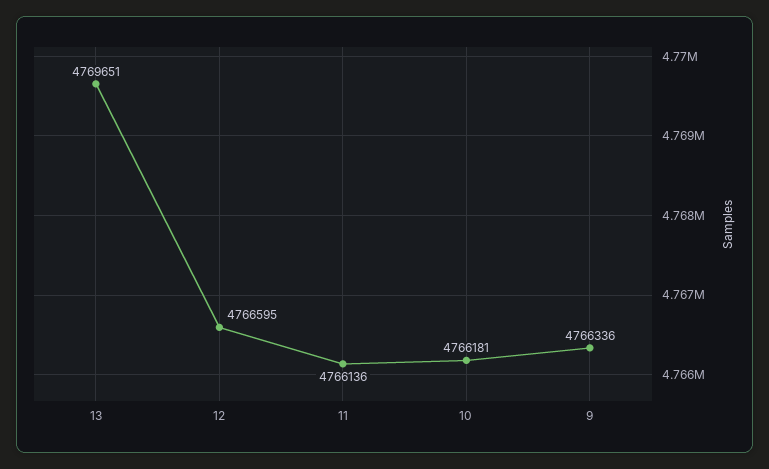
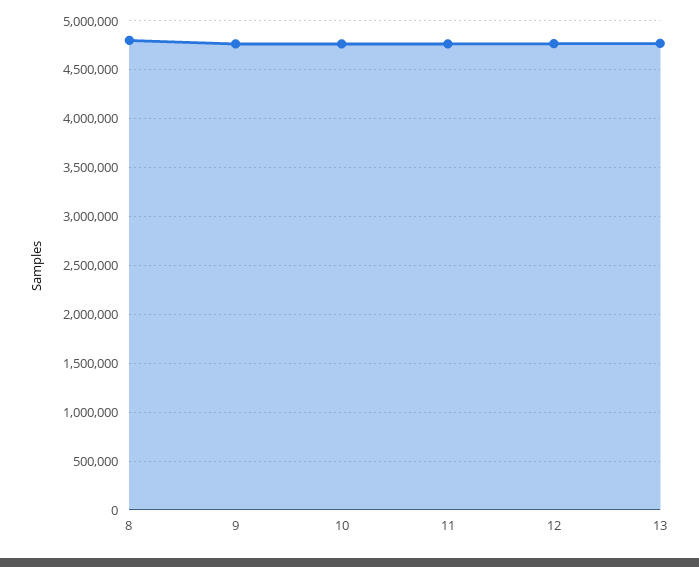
8: none -> 4800000

